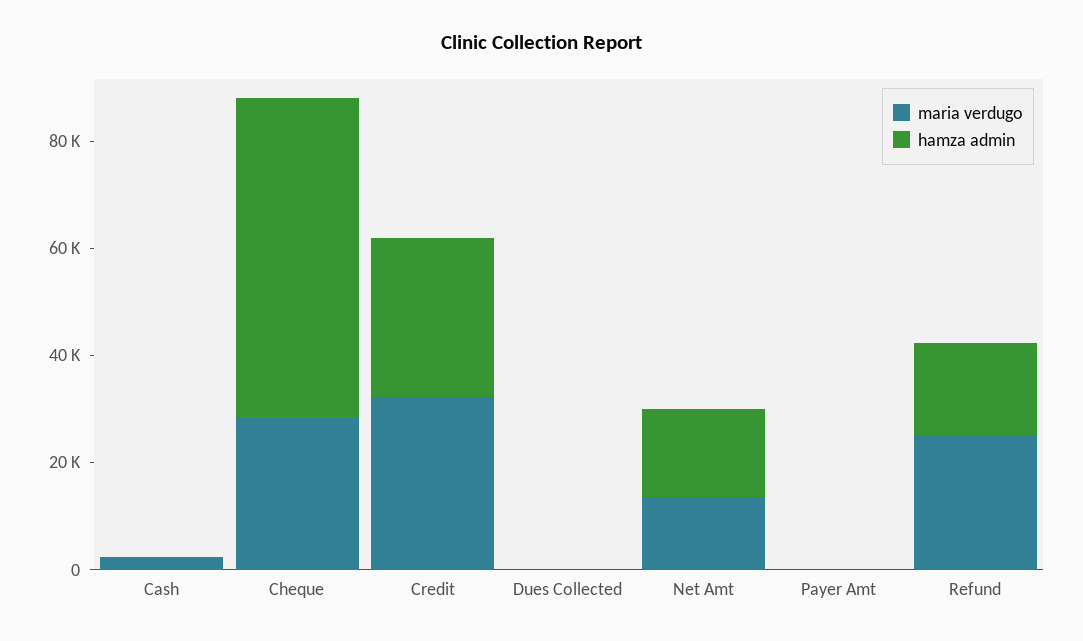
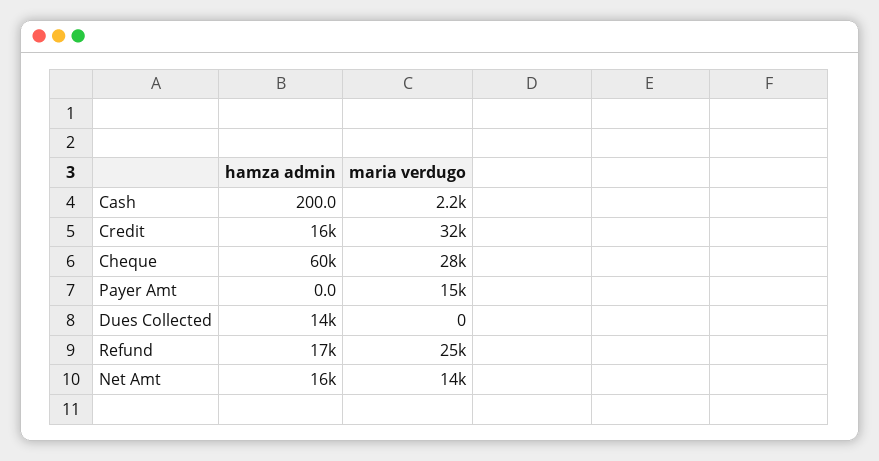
hamza admin, Credit: 30000 -> 16000
hamza admin, Dues Collected: 0 -> 14000
maria verdugo, Payer Amt: 0 -> 15000

